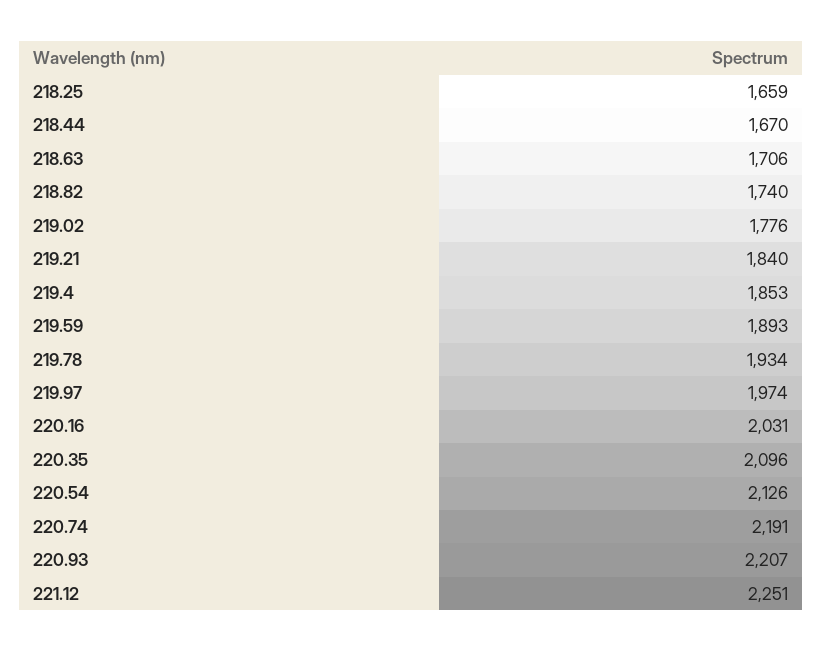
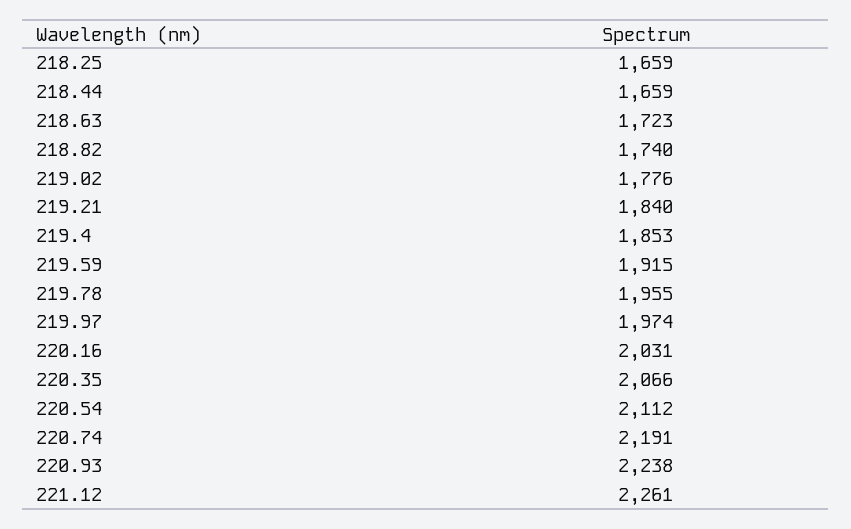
218.44: 1670 -> 1659
218.63: 1706 -> 1723
219.59: 1893 -> 1915
219.78: 1934 -> 1955
220.35: 2096 -> 2066
220.54: 2126 -> 2112
220.93: 2207 -> 2238
221.12: 2251 -> 2261

